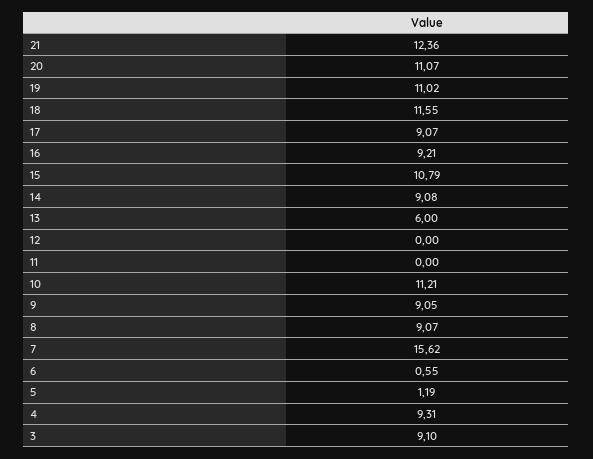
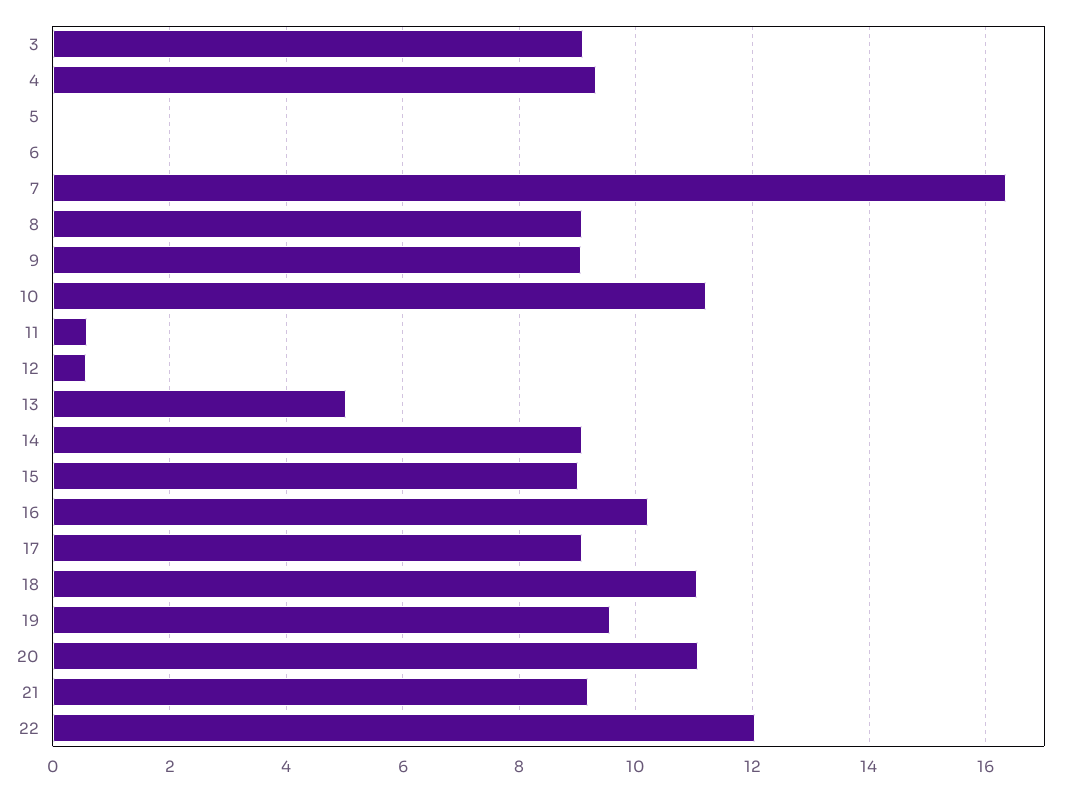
21: 12.36 -> 9.2
19: 11.02 -> 9.6
18: 11.55 -> 11
16: 9.21 -> 10.2
15: 10.79 -> 9
13: 6 -> 5
12: 0 -> 0.6
11: 0 -> 0.6
7: 15.62 -> 16.4
6: 0.55 -> 0
5: 1.19 -> 0
22: none -> 12

